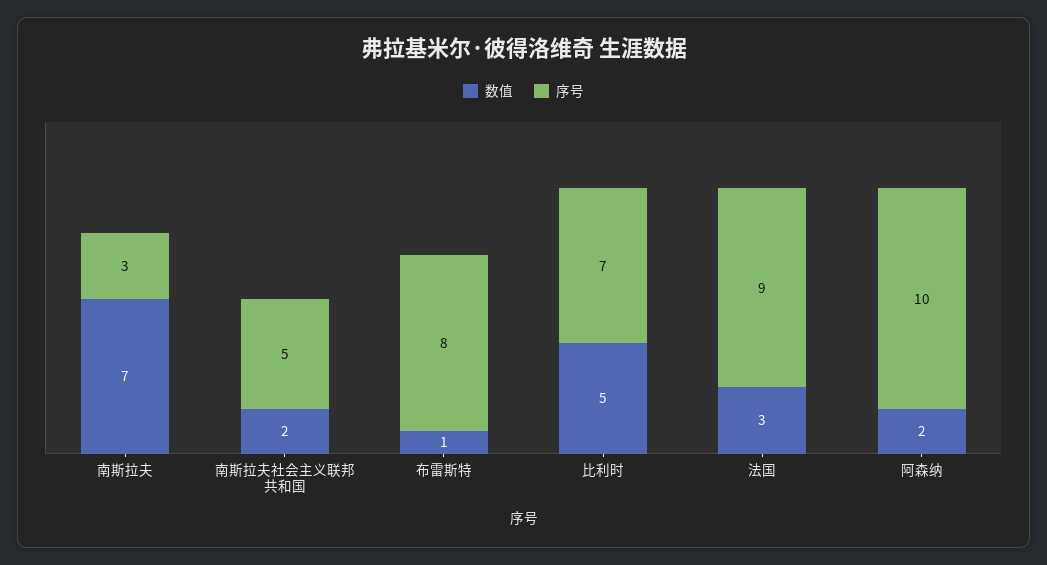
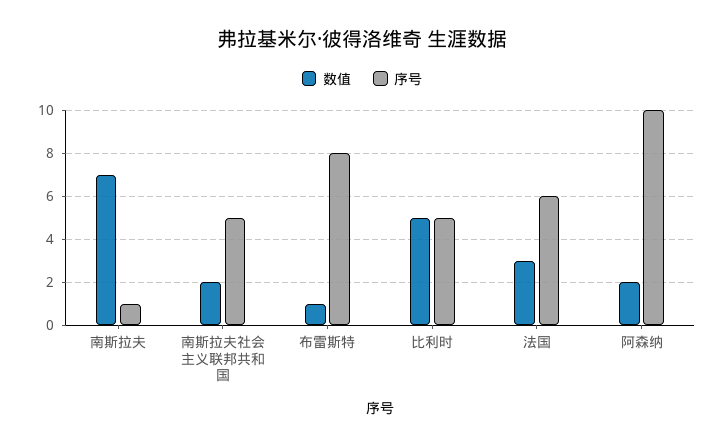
序号, 南斯拉夫: 3 -> 1
序号, 比利时: 7 -> 5
序号, 法国: 9 -> 6

